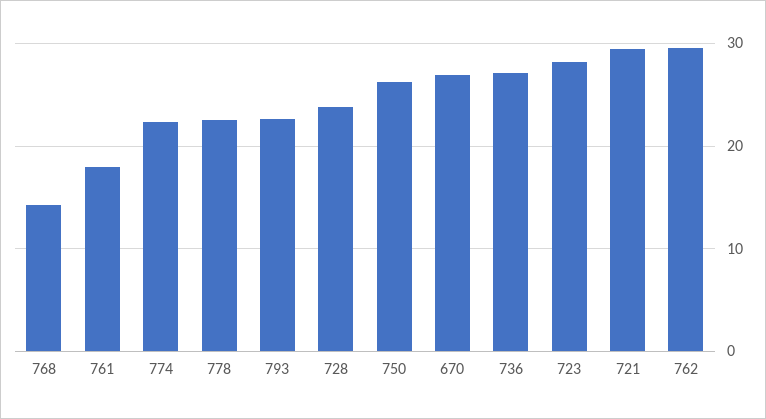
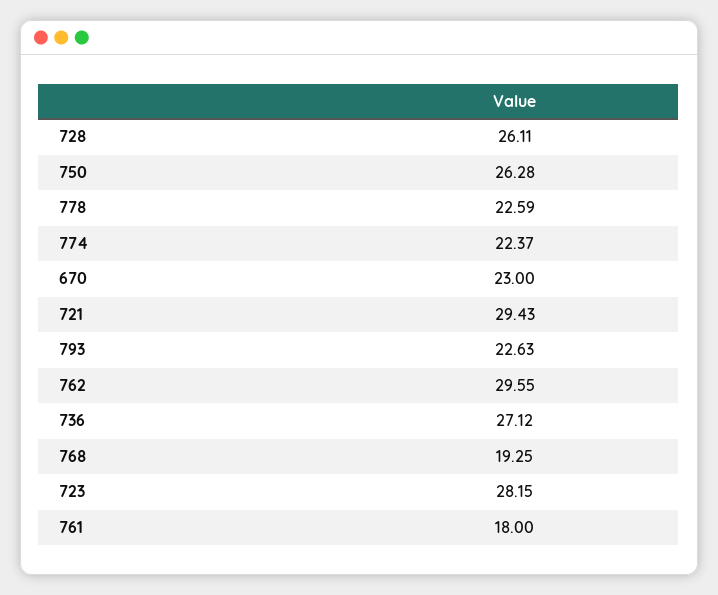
768: 14 -> 19.25
728: 24 -> 26.11
670: 27 -> 23

